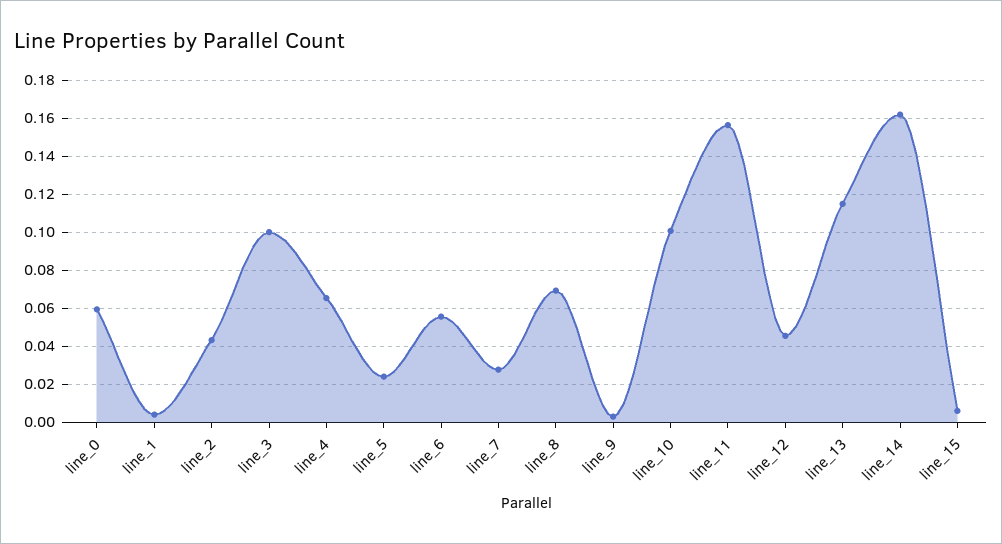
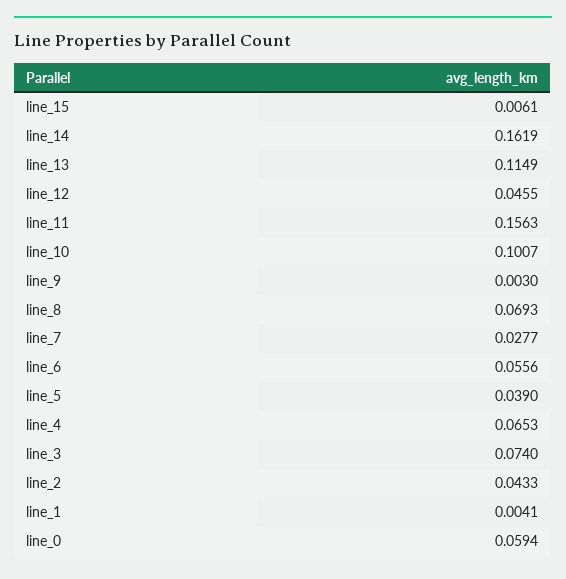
line_3: 0.1 -> 0.074
line_5: 0.025 -> 0.039

